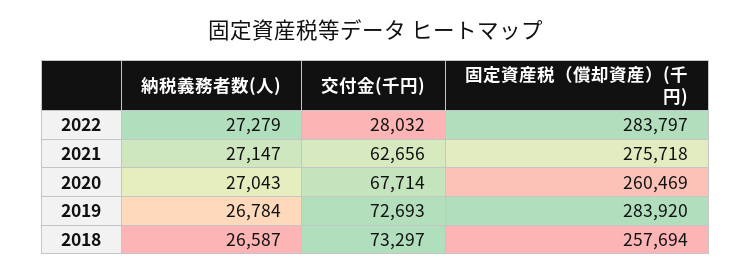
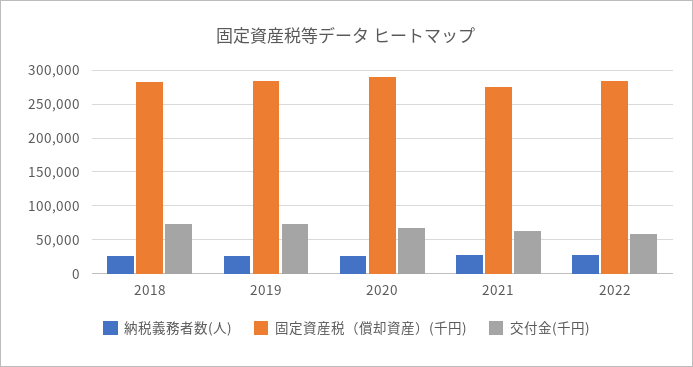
交付金(千円), 2022: 28032 -> 60000
固定資産税（償却資産）(千円), 2020: 260469 -> 290000
固定資産税（償却資産）(千円), 2018: 257694 -> 280000

